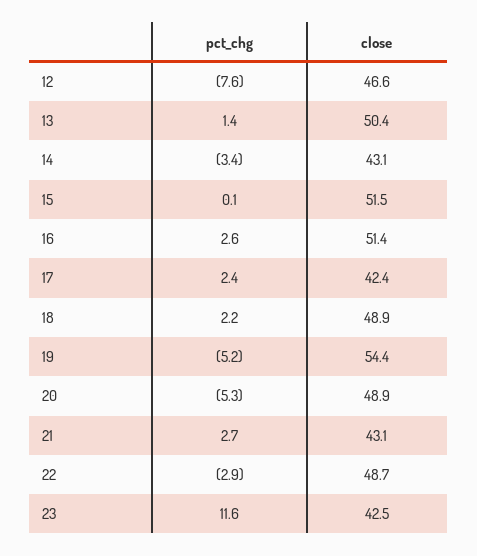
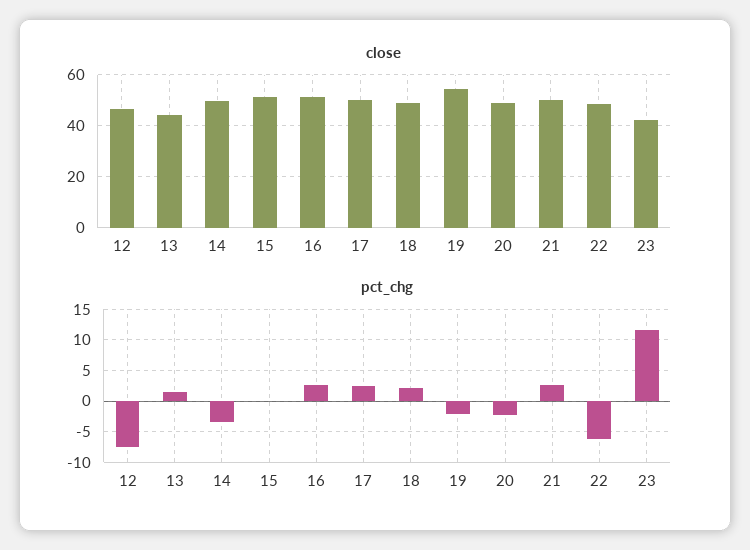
close, 13: 50.4 -> 45
close, 14: 43.1 -> 50
close, 17: 42.4 -> 50
pct_chg, 19: -5.2 -> -2
pct_chg, 20: -5.3 -> -2
close, 21: 43.1 -> 50
pct_chg, 22: -2.9 -> -6

